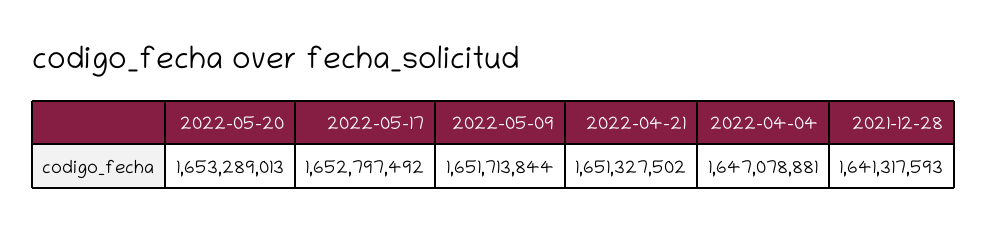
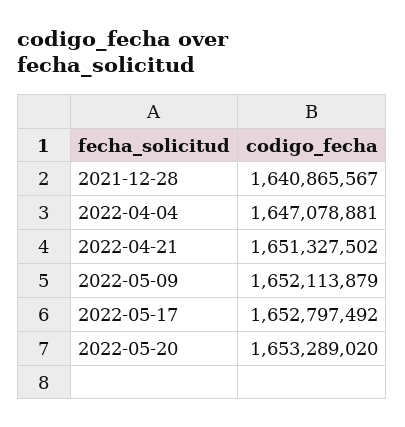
2022-05-20: 1653289013 -> 1653289020
2022-05-09: 1651713844 -> 1652113879
2021-12-28: 1641317593 -> 1640865567

